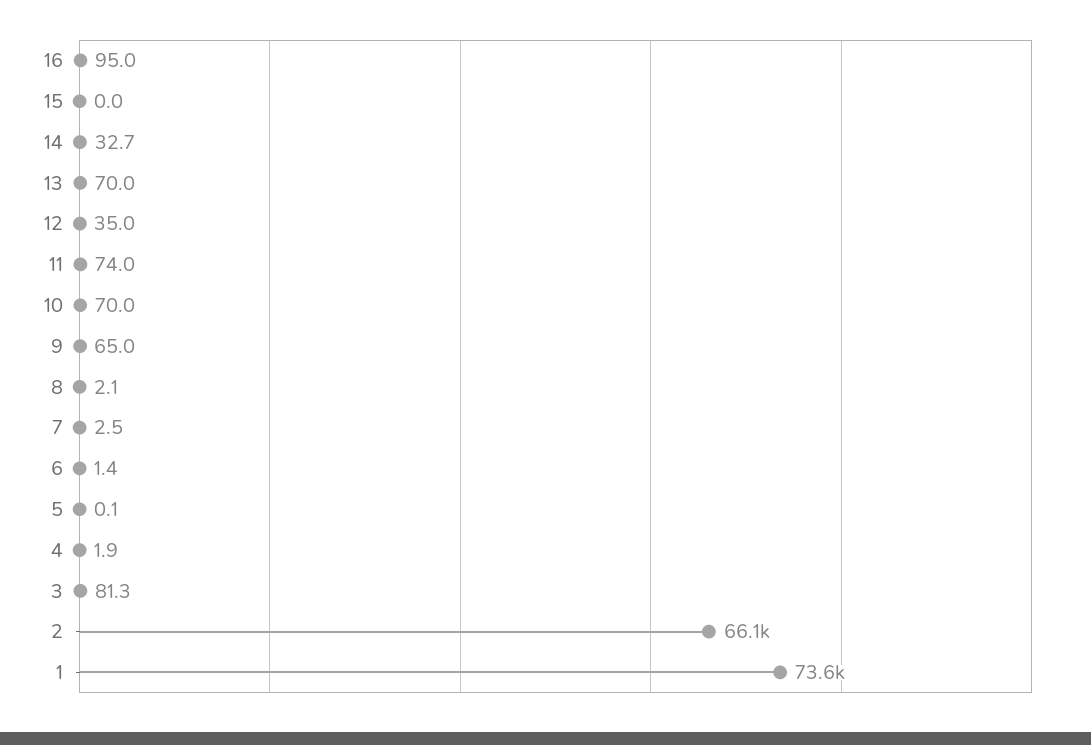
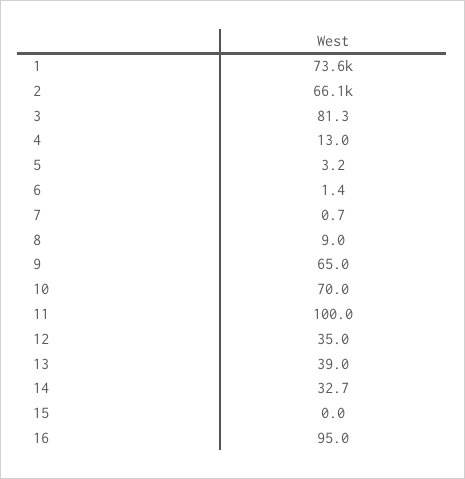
13: 70 -> 39
11: 74 -> 100
8: 2.1 -> 9
7: 2.5 -> 0.7
5: 0.1 -> 3.2
4: 1.9 -> 13

